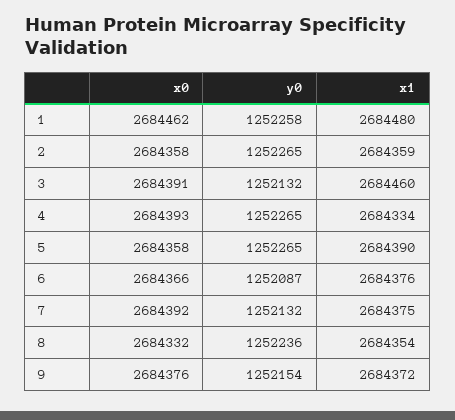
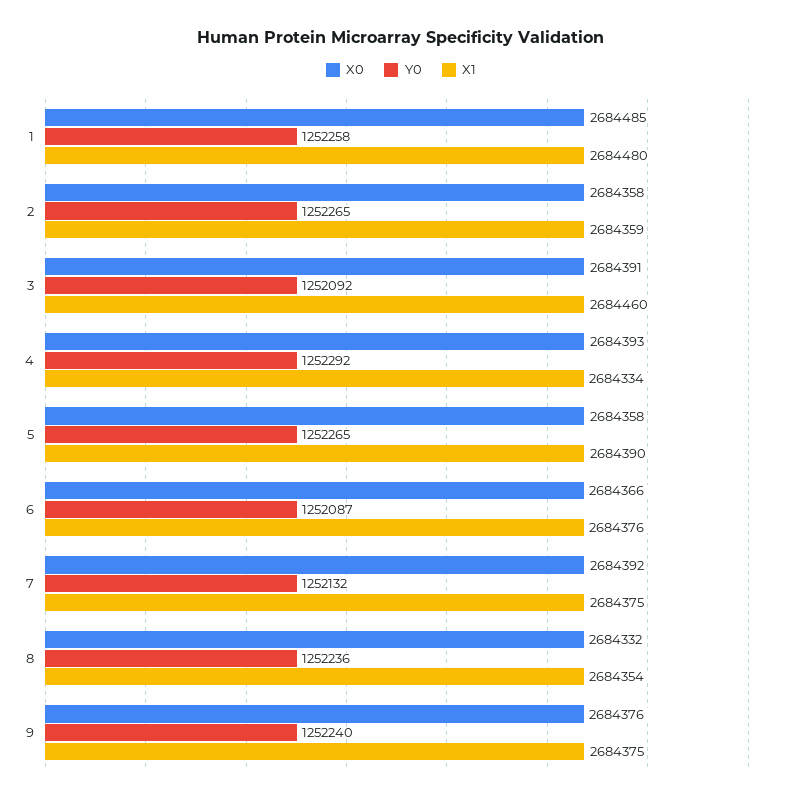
x0, 1: 2684462 -> 2684485
y0, 3: 1252132 -> 1252092
y0, 4: 1252265 -> 1252292
y0, 9: 1252154 -> 1252240
x1, 9: 2684372 -> 2684375

